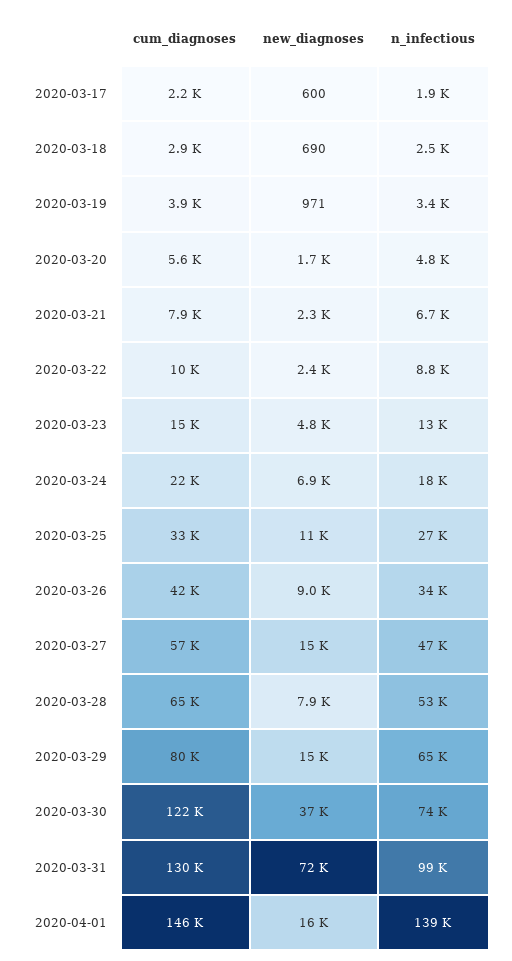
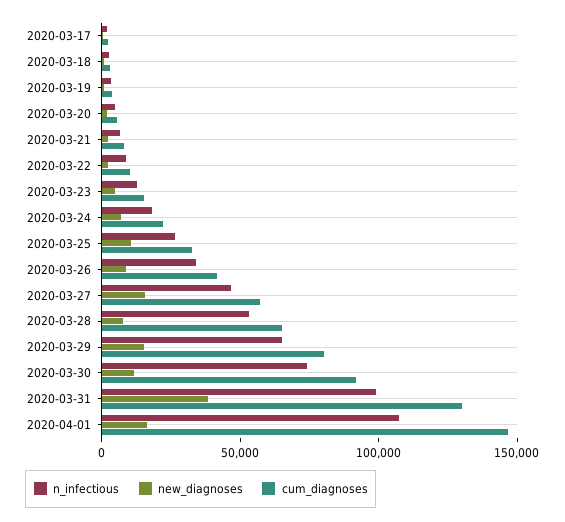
cum_diagnoses, 2020-03-30: 122000 -> 90000
new_diagnoses, 2020-03-30: 37000 -> 10000
new_diagnoses, 2020-03-31: 72000 -> 40000
n_infectious, 2020-04-01: 139000 -> 110000

